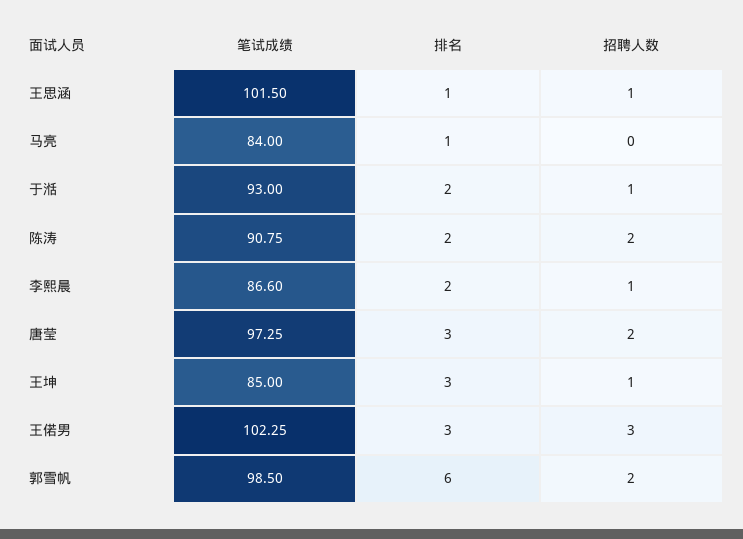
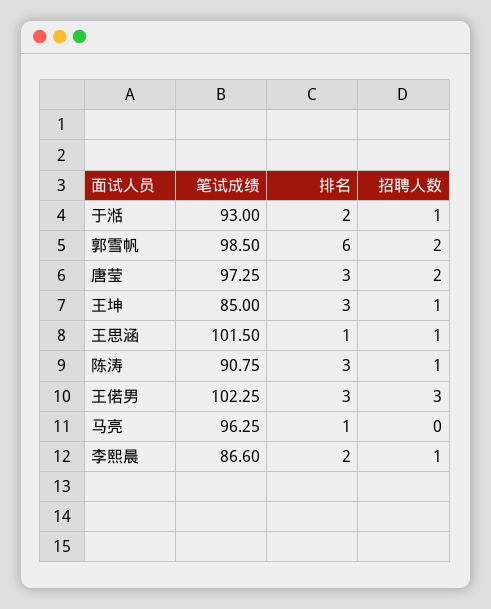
笔试成绩, 马亮: 84 -> 96.25
排名, 陈涛: 2 -> 3
招聘人数, 陈涛: 2 -> 1

